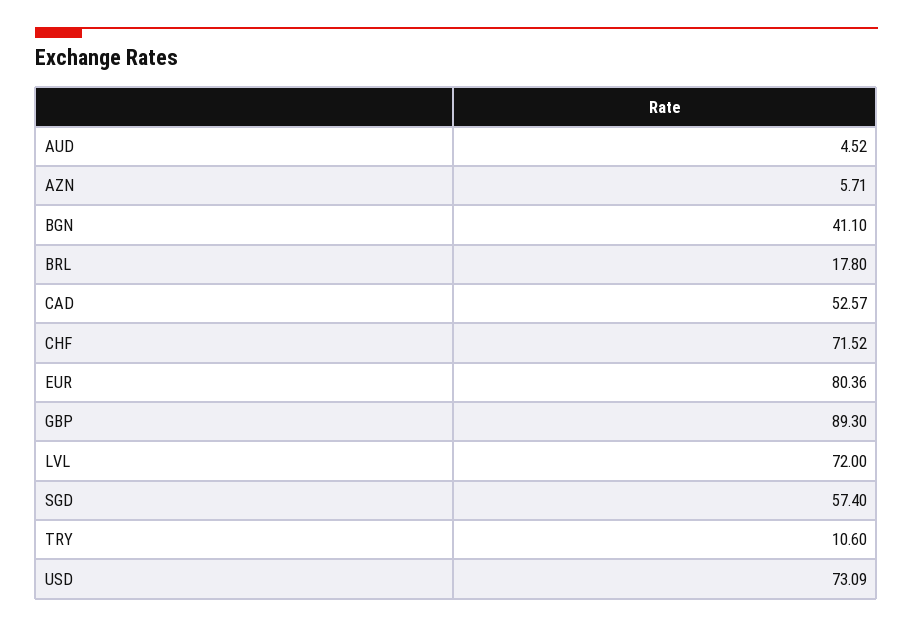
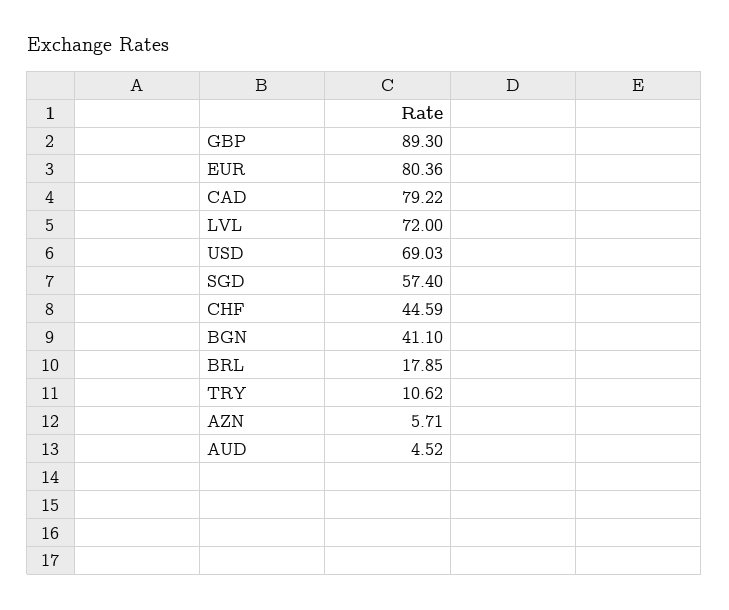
BRL: 17.8 -> 17.85
CAD: 52.57 -> 79.22
CHF: 71.52 -> 44.59
TRY: 10.6 -> 10.62
USD: 73.09 -> 69.03

